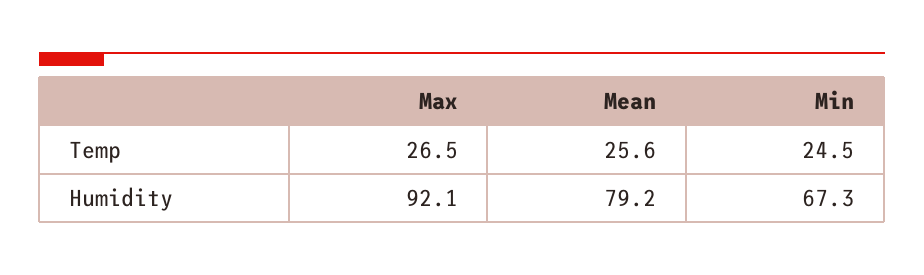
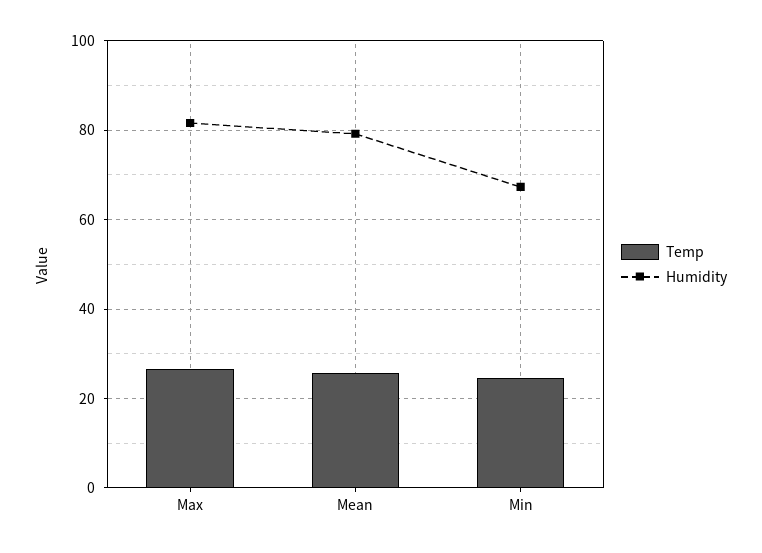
Humidity, Max: 92.1 -> 82

